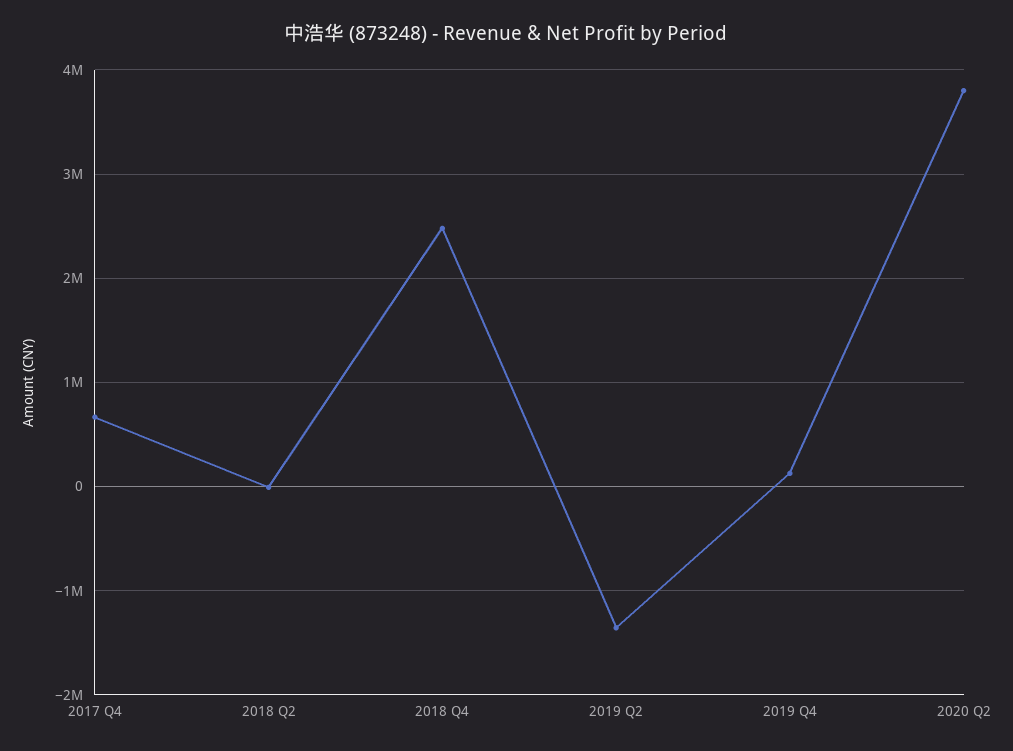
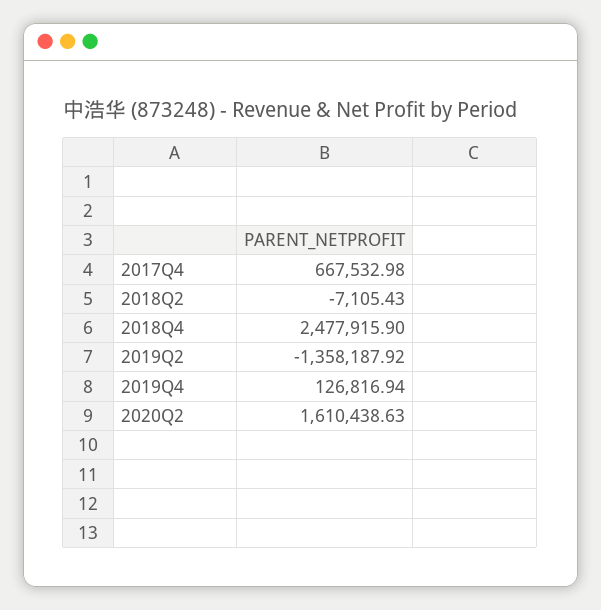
2020 Q2: 3800000 -> 1610438.63

